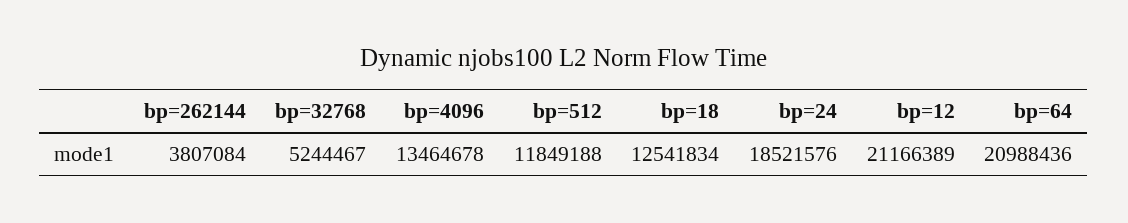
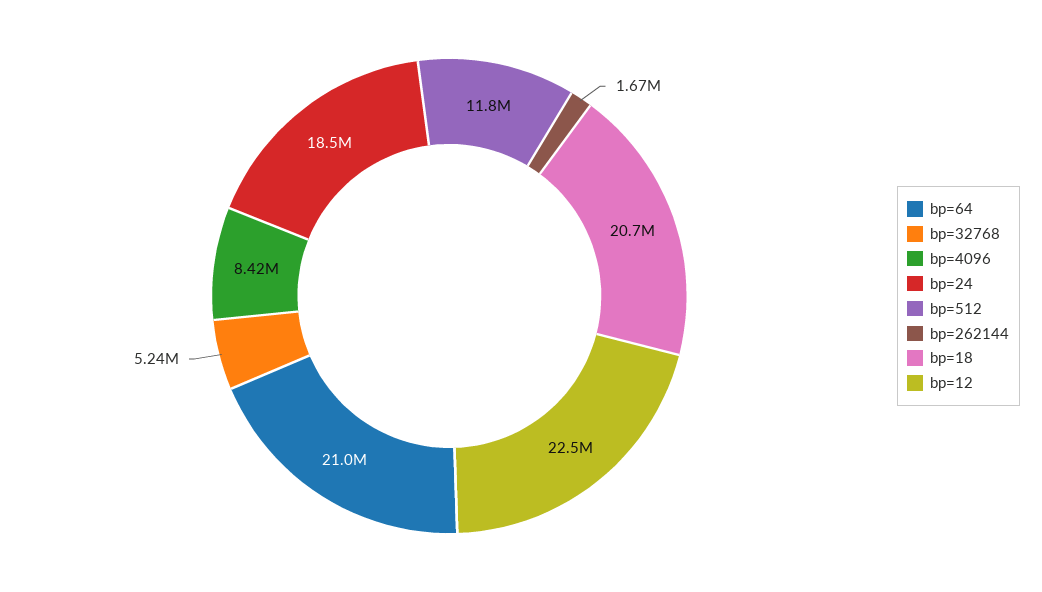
bp=262144: 3807084 -> 1670000
bp=4096: 13464678 -> 8420000
bp=18: 12541834 -> 20700000
bp=12: 21166389 -> 22500000

